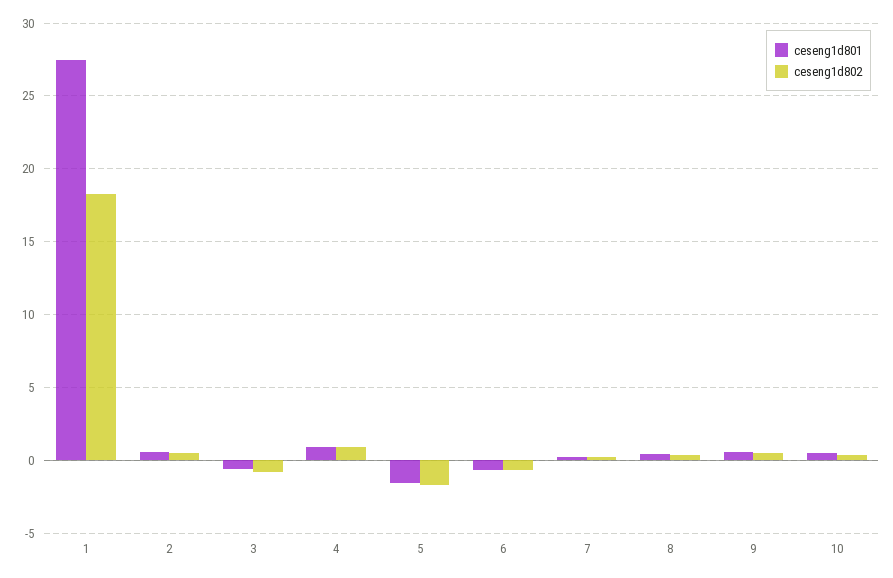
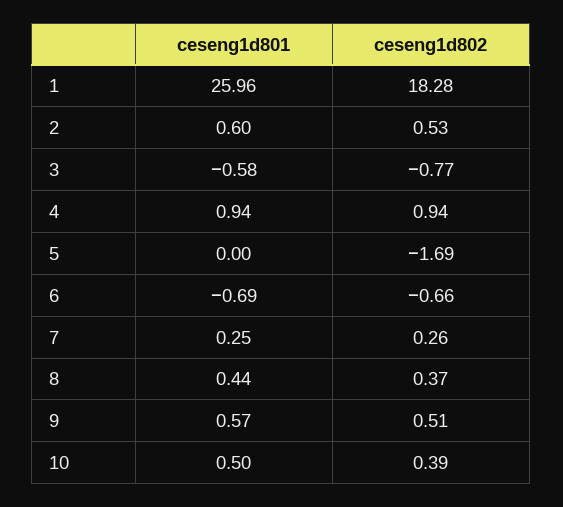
ceseng1d801, 1: 27.5 -> 25.96
ceseng1d801, 5: -1.5 -> 0

